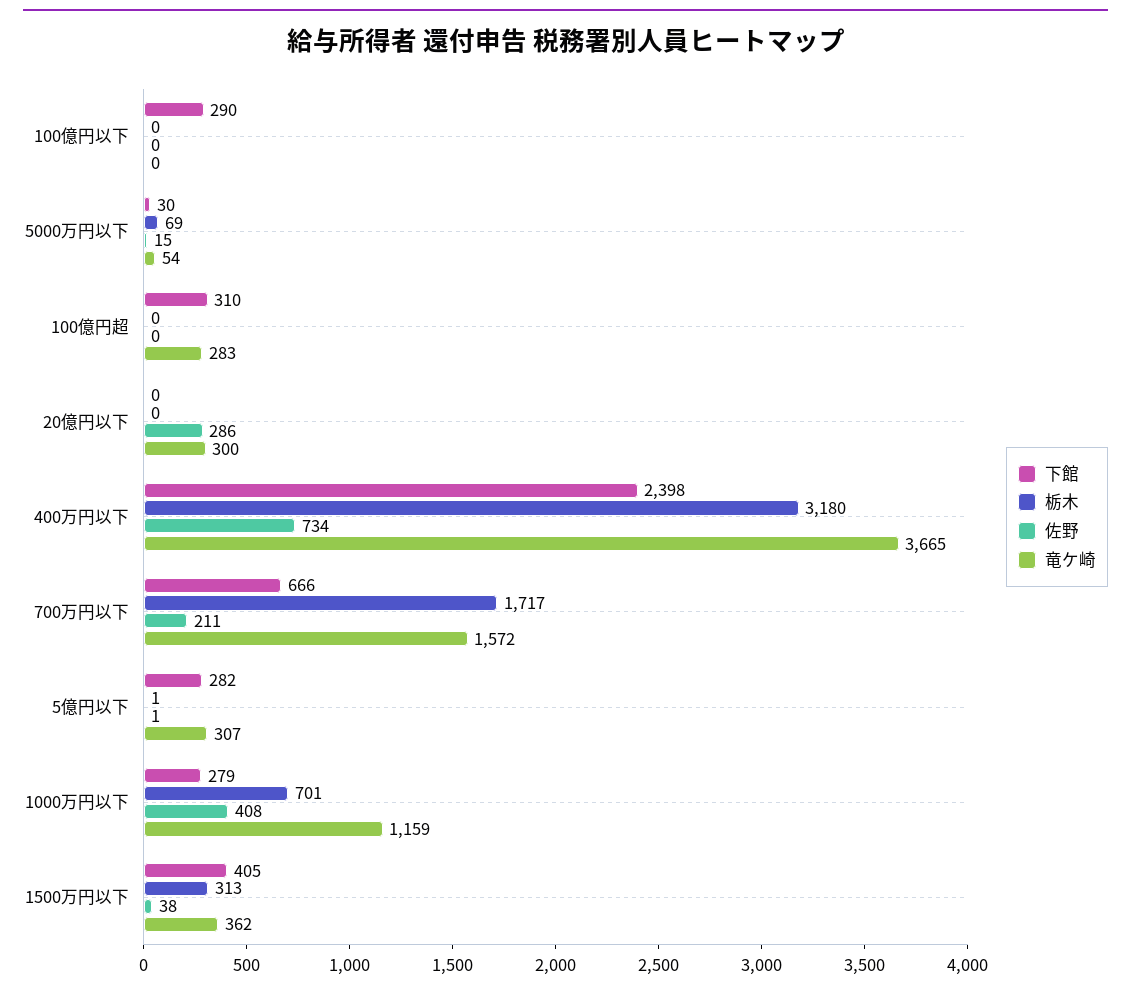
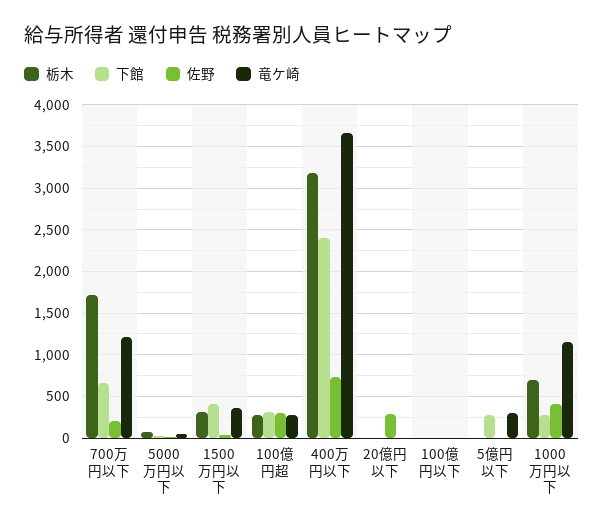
下館, 100億円以下: 290 -> 0
栃木, 100億円超: 0 -> 300
佐野, 100億円超: 0 -> 300
竜ケ崎, 20億円以下: 300 -> 0
竜ケ崎, 700万円以下: 1572 -> 1200

